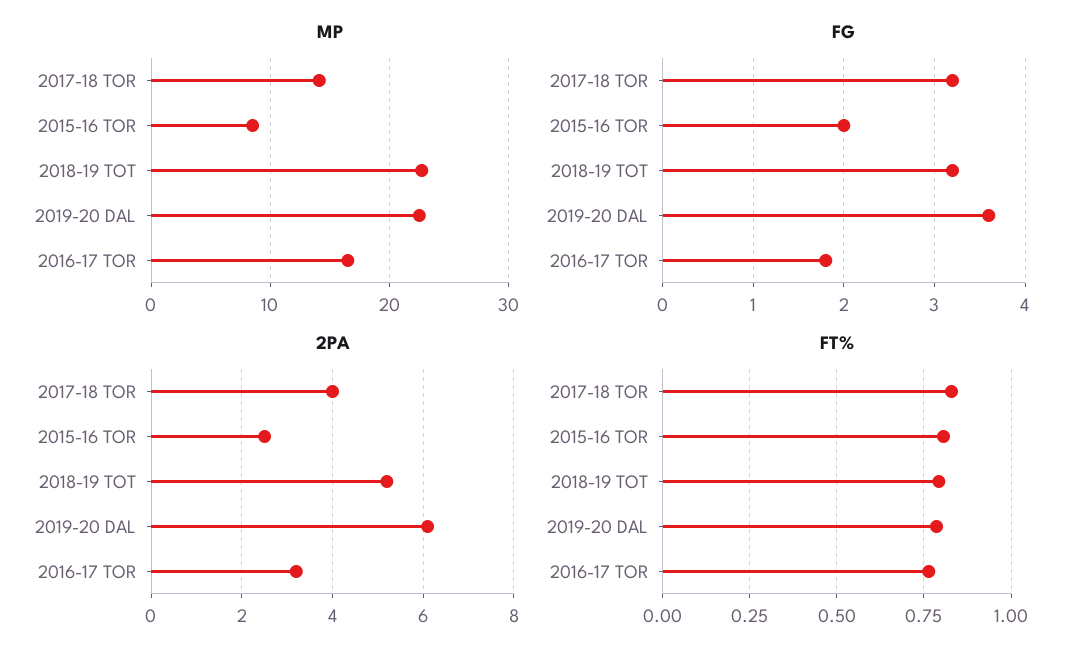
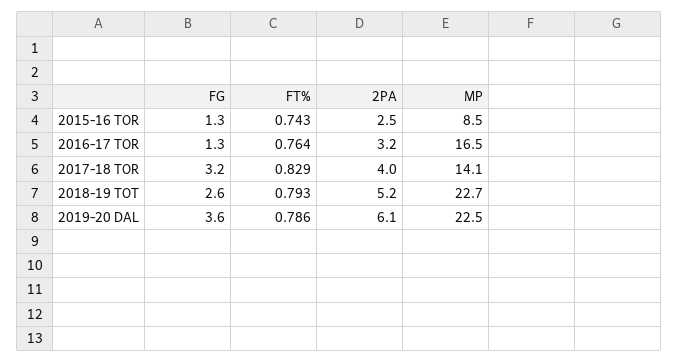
FG, 2015-16 TOR: 2 -> 1.3
FG, 2018-19 TOT: 3.2 -> 2.6
FG, 2016-17 TOR: 1.8 -> 1.3
FT%, 2015-16 TOR: 0.8 -> 0.743

